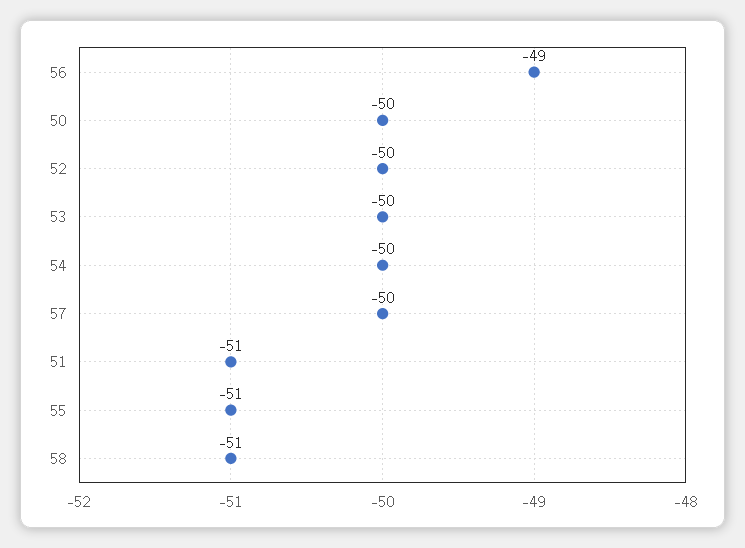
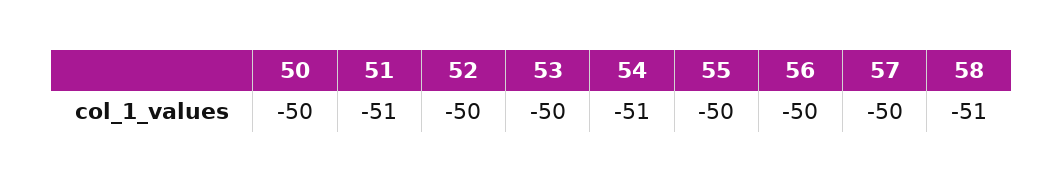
56: -49 -> -50
54: -50 -> -51
55: -51 -> -50

